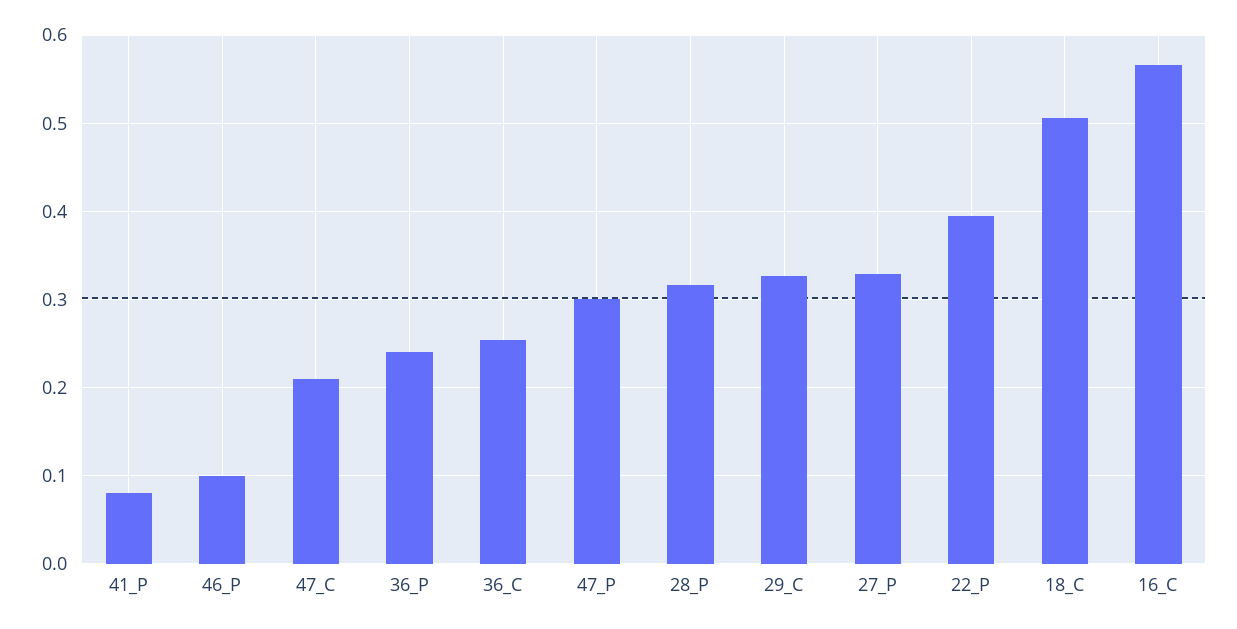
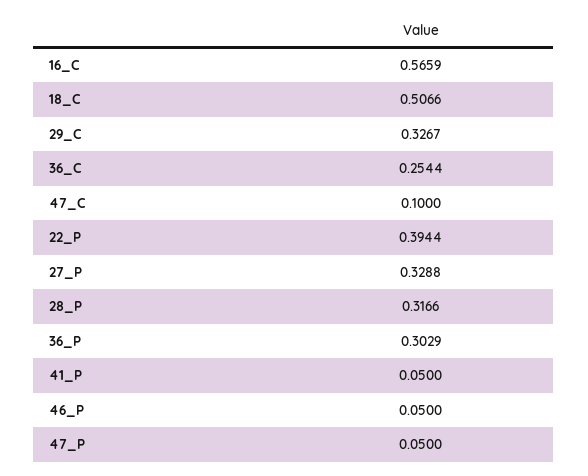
41_P: 0.08 -> 0.05
46_P: 0.1 -> 0.05
47_C: 0.21 -> 0.1
36_P: 0.24 -> 0.3029
47_P: 0.3 -> 0.05

